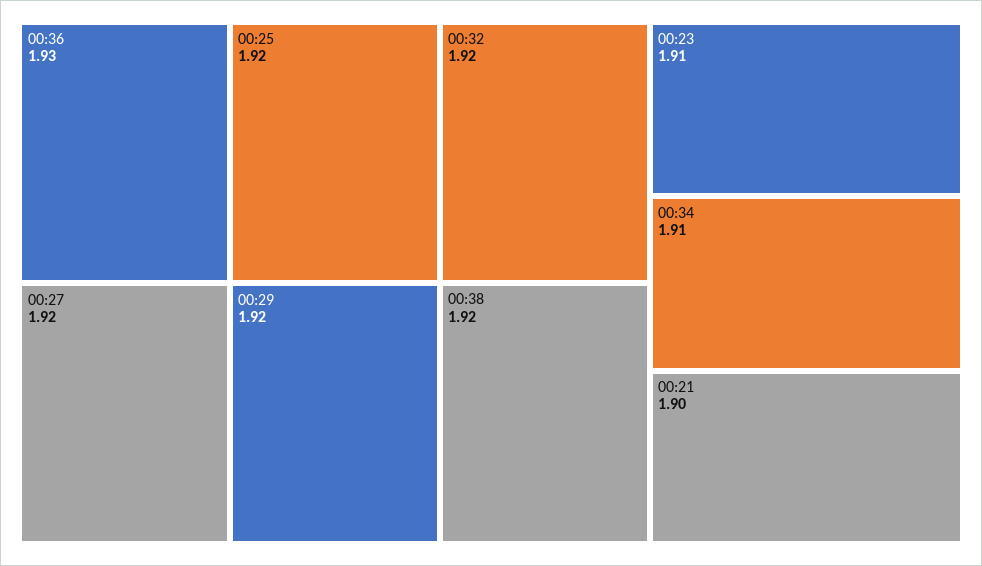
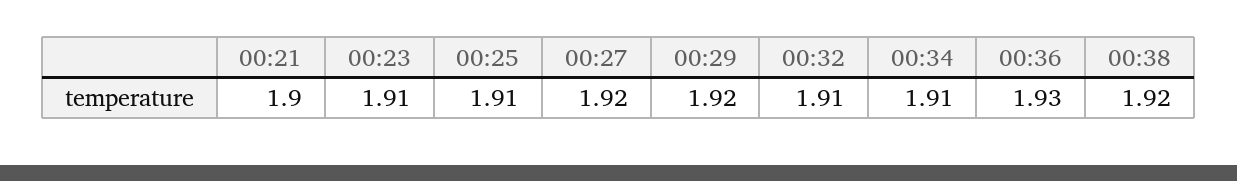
00:25: 1.92 -> 1.91
00:32: 1.92 -> 1.91

